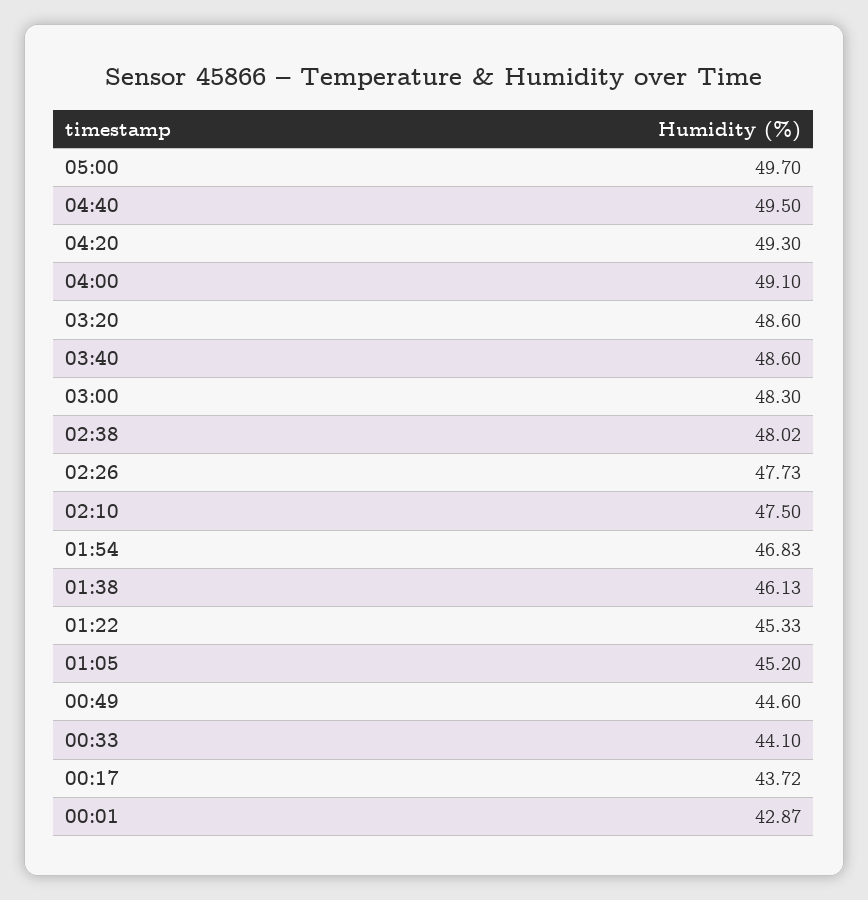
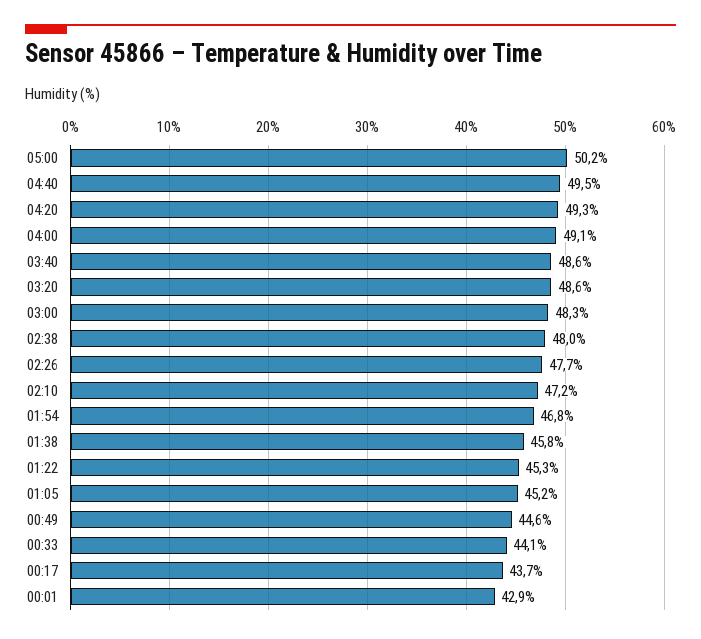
05:00: 49.7 -> 50.2
02:10: 47.5 -> 47.2
01:38: 46.13 -> 45.8

